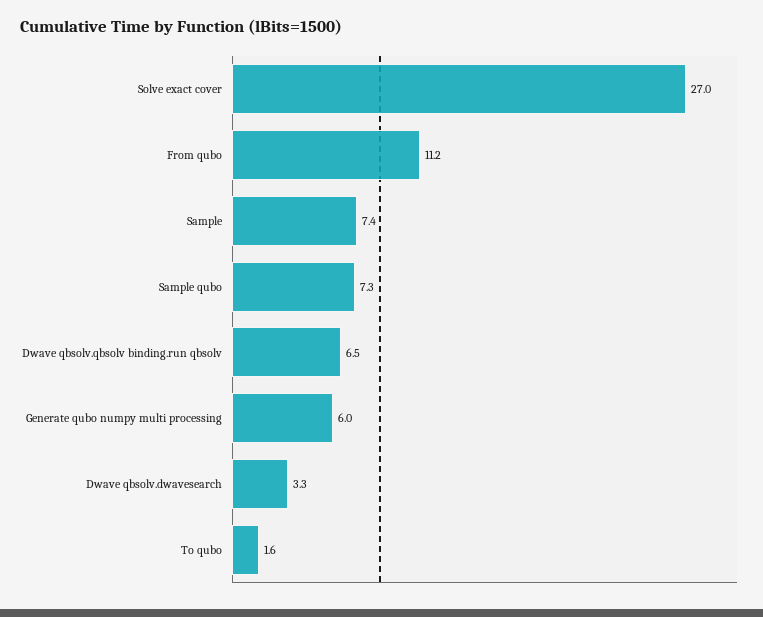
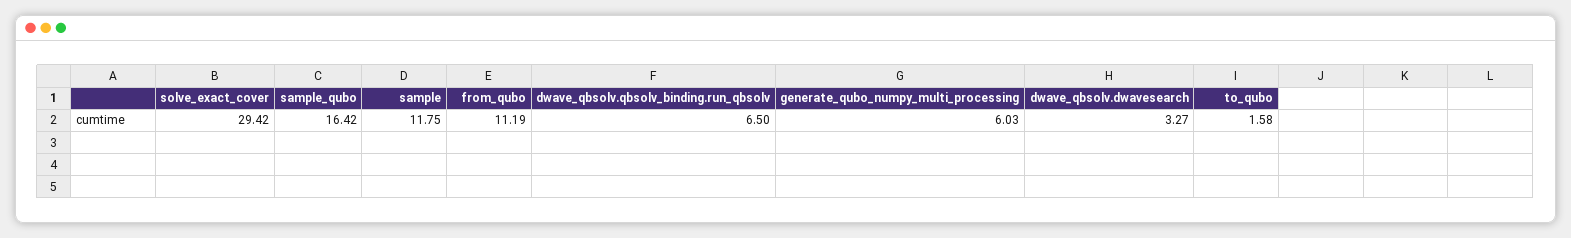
Solve exact cover: 27 -> 29.42
Sample: 7.4 -> 11.75
Sample qubo: 7.3 -> 16.42

